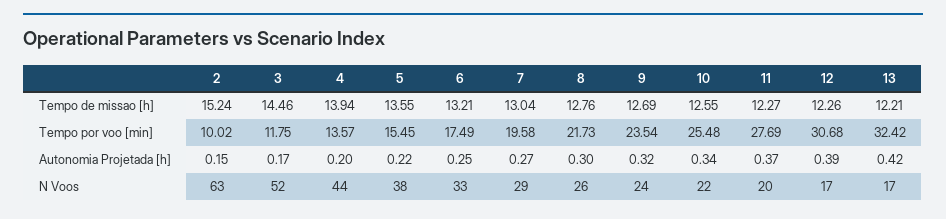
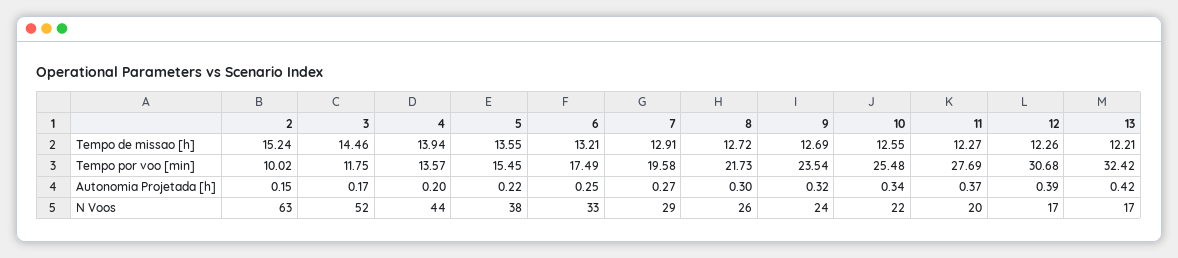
7, Tempo de missao [h]: 13.04 -> 12.91
8, Tempo de missao [h]: 12.76 -> 12.72

